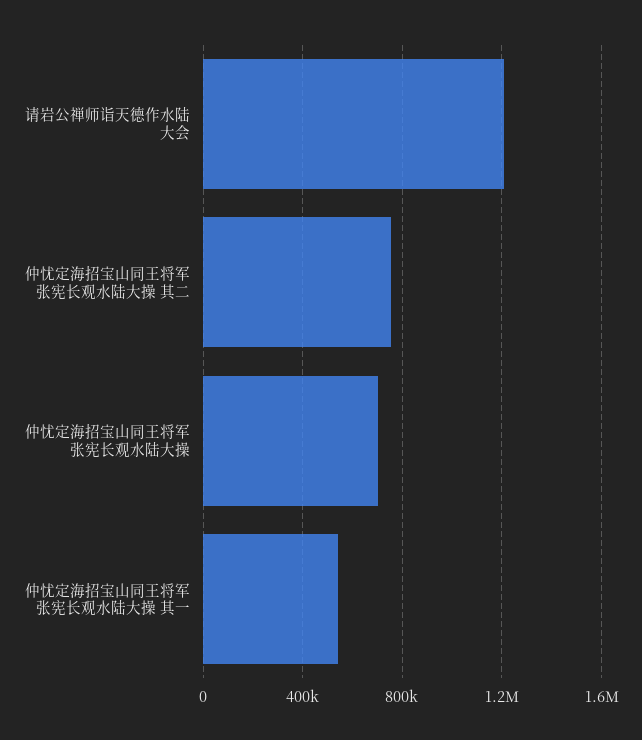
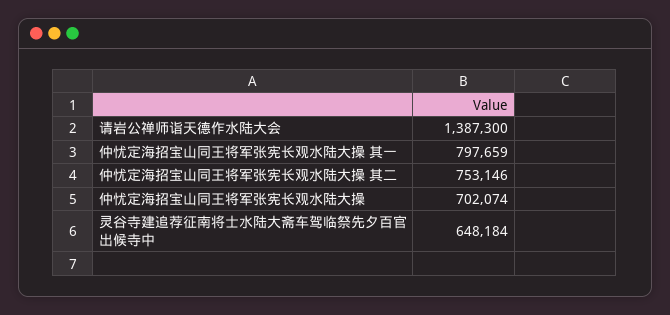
请岩公禅师诣天德作水陆大会: 1200000 -> 1387300
仲忧定海招宝山同王将军张宪长观水陆大操 其一: 550000 -> 797659
灵谷寺建追荐征南将士水陆大斋车驾临祭先夕百官出候寺中: none -> 648184

